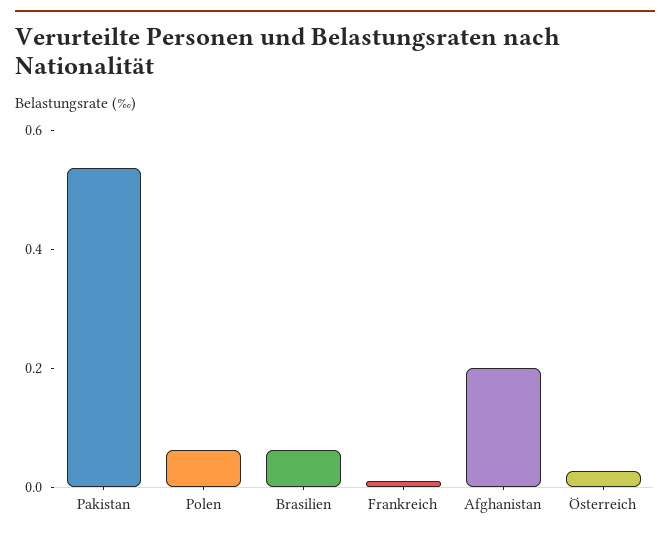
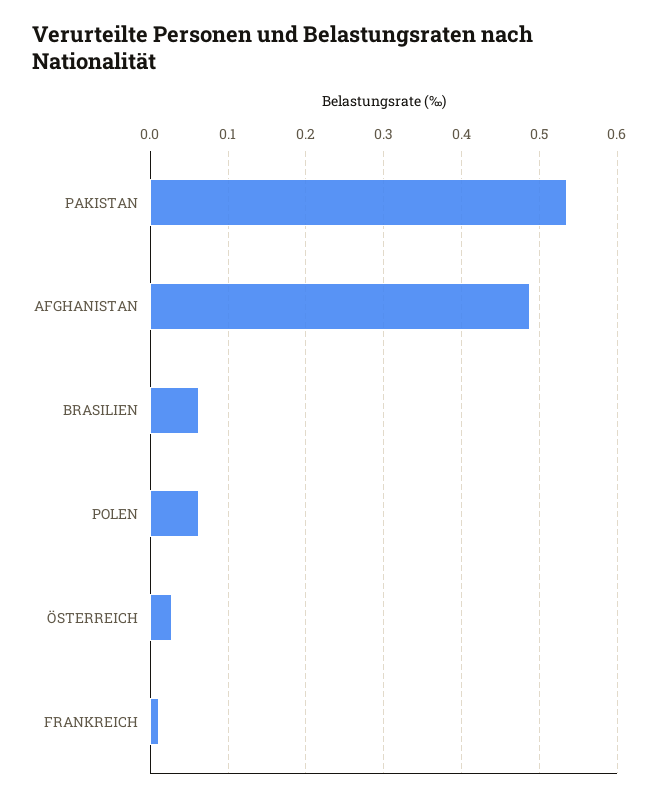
Afghanistan: 0.2 -> 0.49

